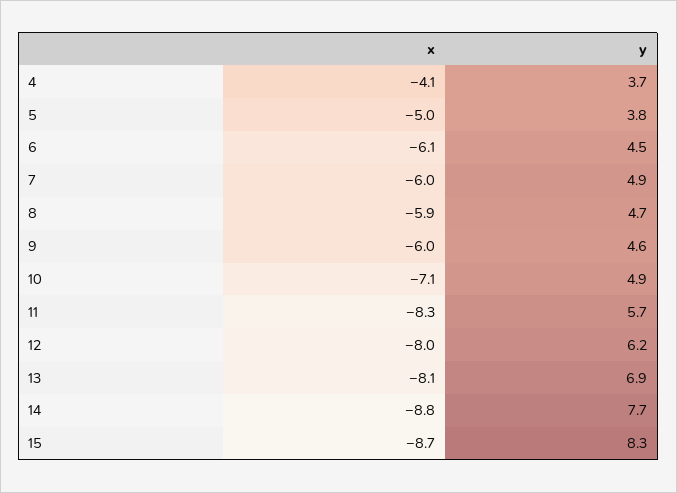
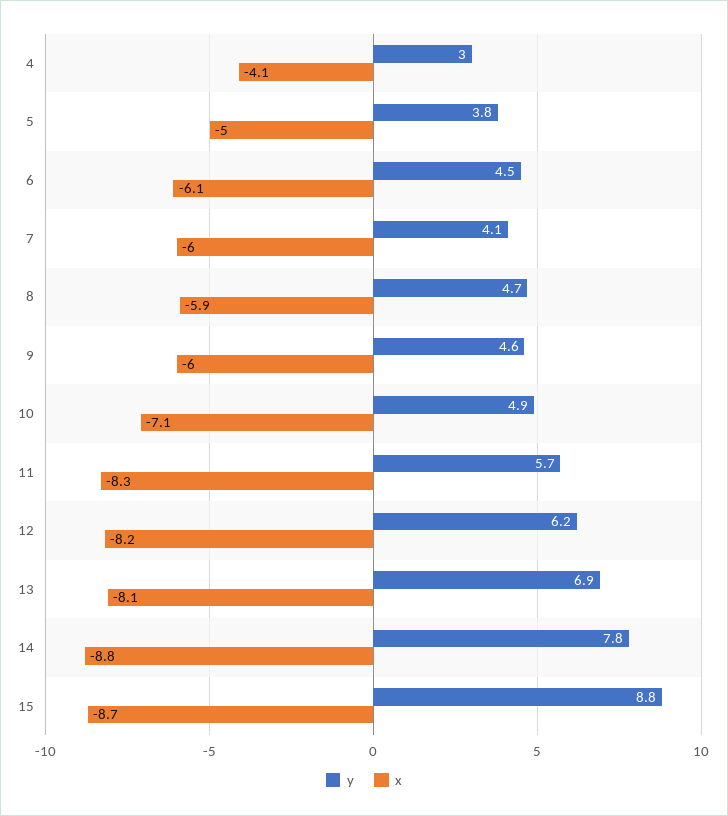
y, 4: 3.7 -> 3
y, 7: 4.9 -> 4.1
x, 12: -8 -> -8.2
y, 14: 7.7 -> 7.8
y, 15: 8.3 -> 8.8

